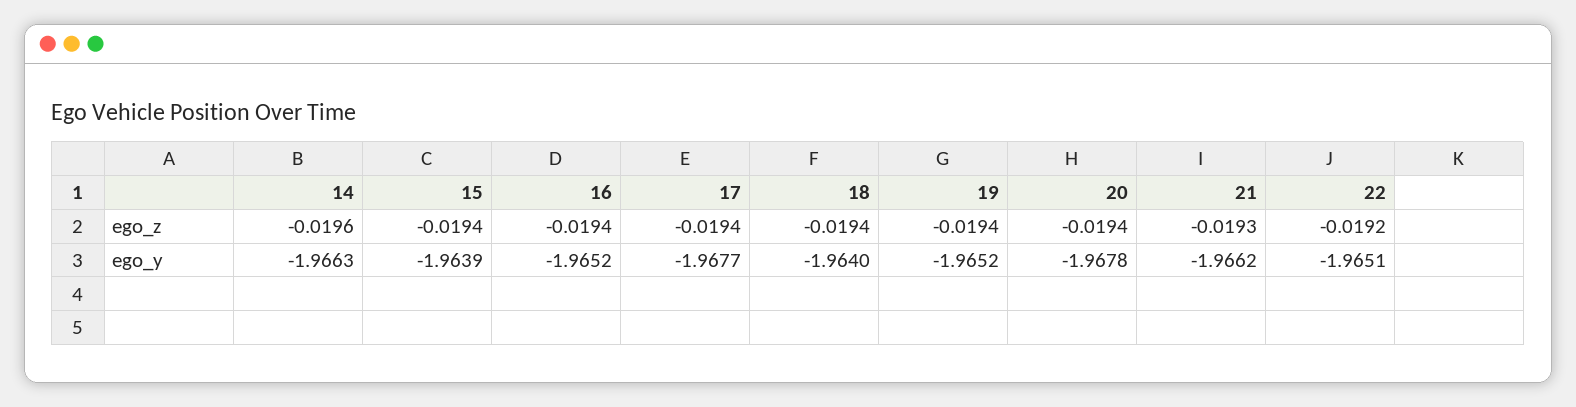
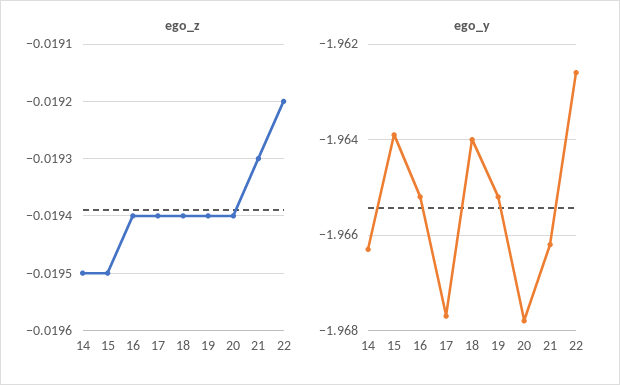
ego_z, 14: -0.0196 -> -0.0195
ego_z, 15: -0.0194 -> -0.0195
ego_y, 22: -1.9651 -> -1.9625

